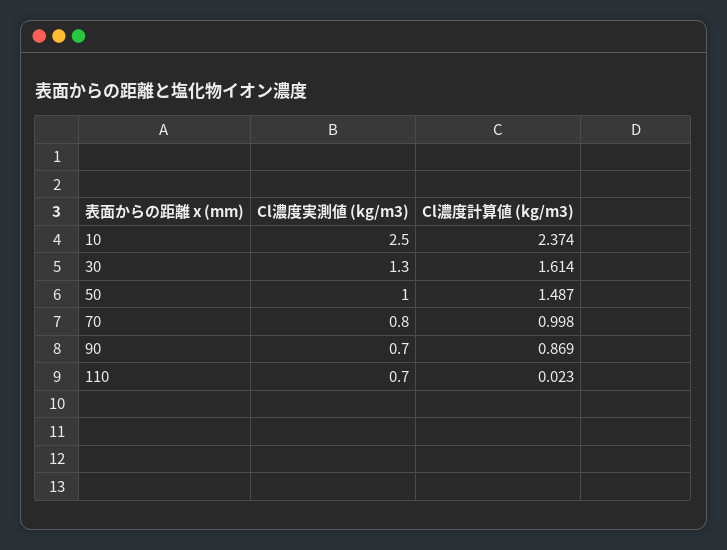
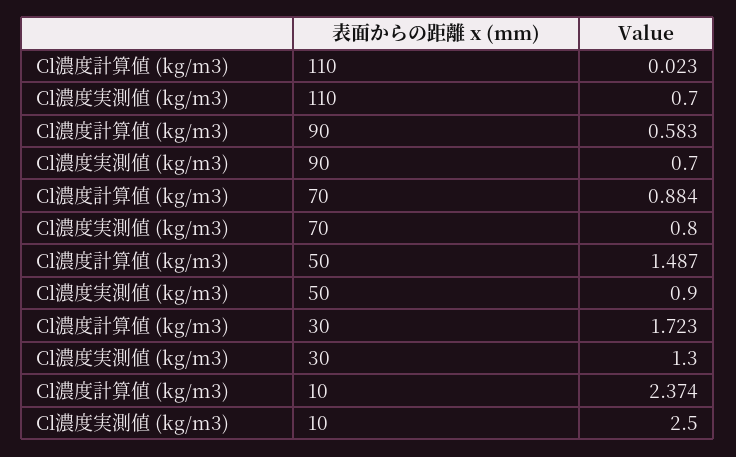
Cl濃度計算値 (kg/m3), 30: 1.614 -> 1.723
Cl濃度実測値 (kg/m3), 50: 1 -> 0.9
Cl濃度計算値 (kg/m3), 70: 0.998 -> 0.884
Cl濃度計算値 (kg/m3), 90: 0.869 -> 0.583

